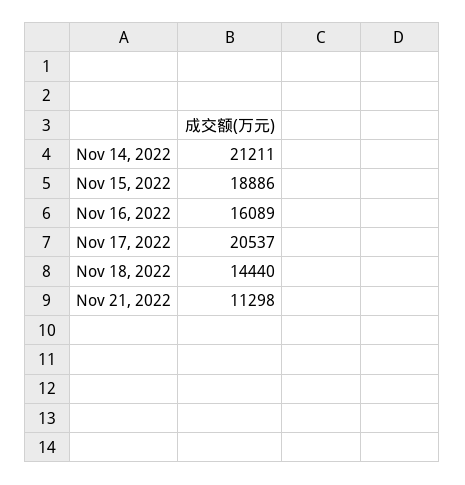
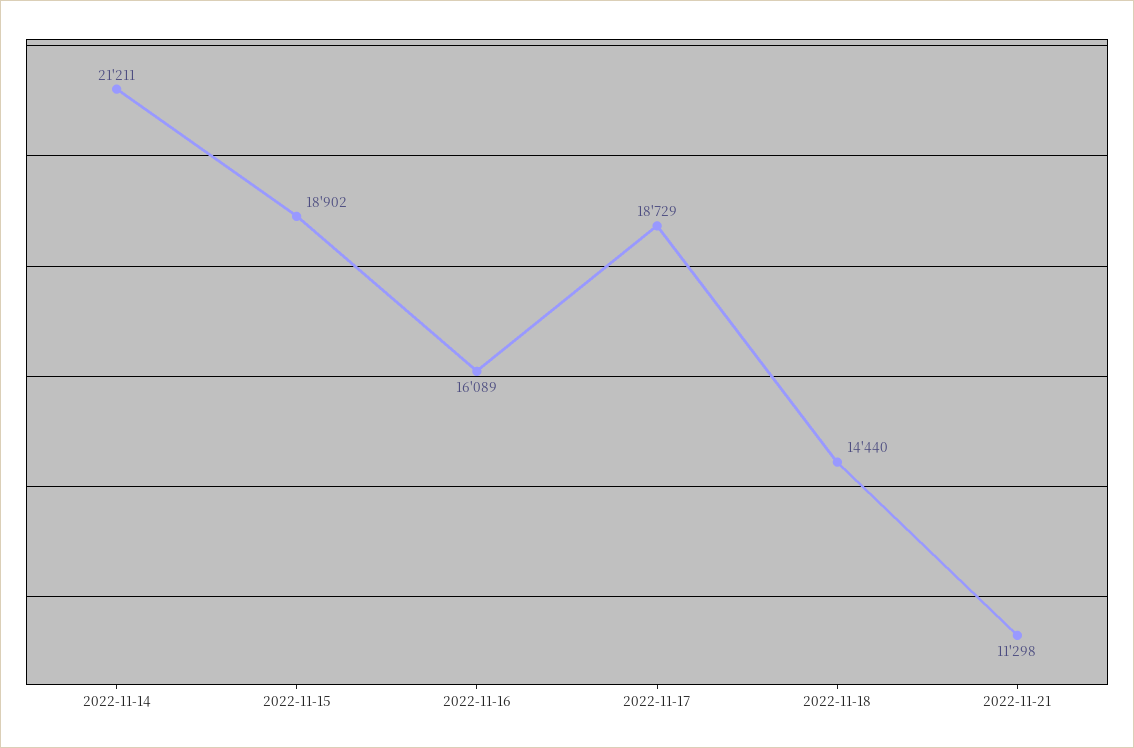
Nov 15, 2022: 18886 -> 18902
Nov 17, 2022: 20537 -> 18729

